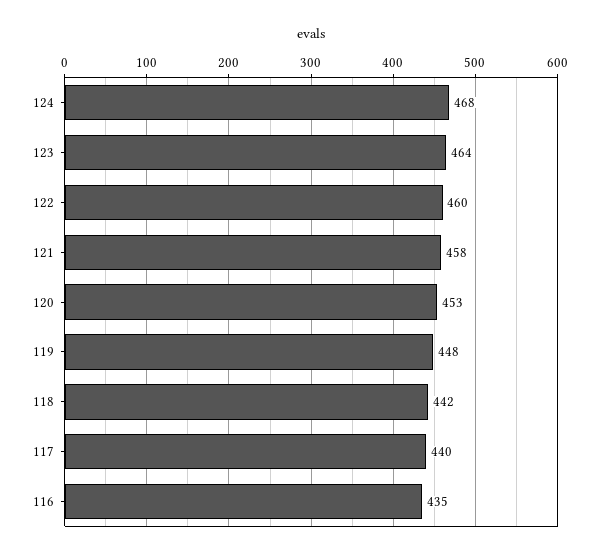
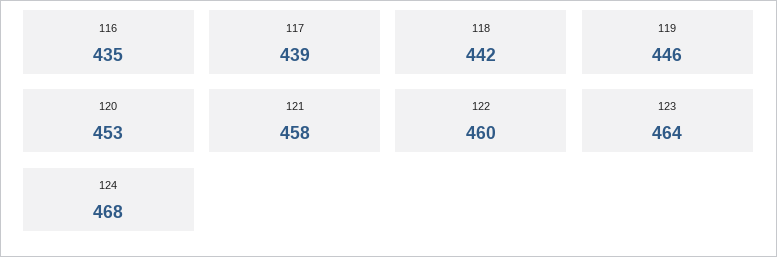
119: 448 -> 446
117: 440 -> 439

